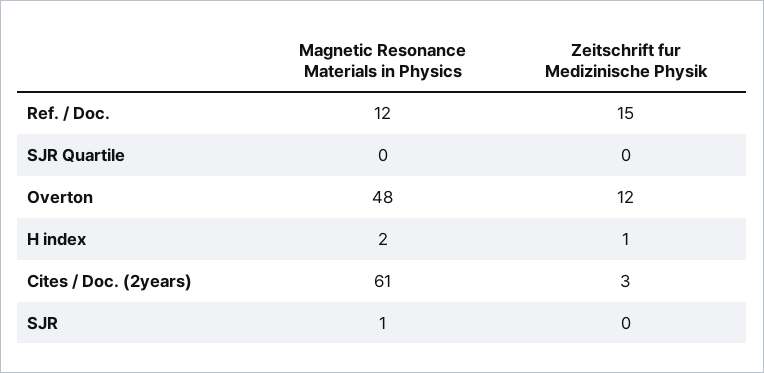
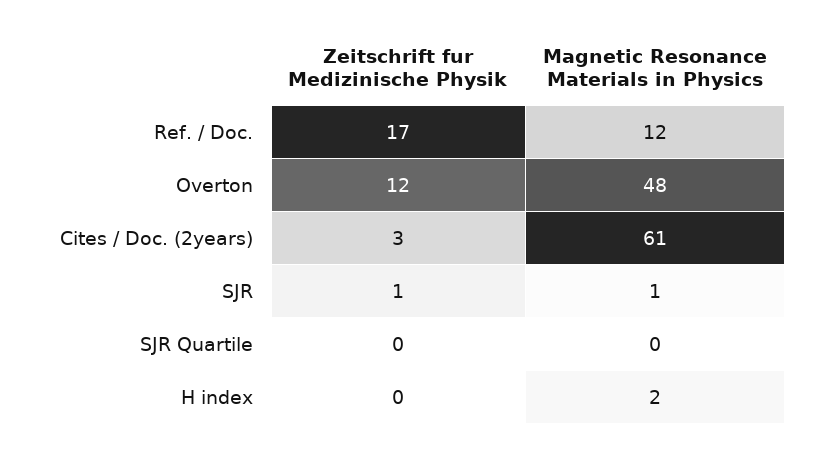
Zeitschrift fur Medizinische Physik, Ref. / Doc.: 15 -> 17
Zeitschrift fur Medizinische Physik, H index: 1 -> 0
Zeitschrift fur Medizinische Physik, SJR: 0 -> 1

